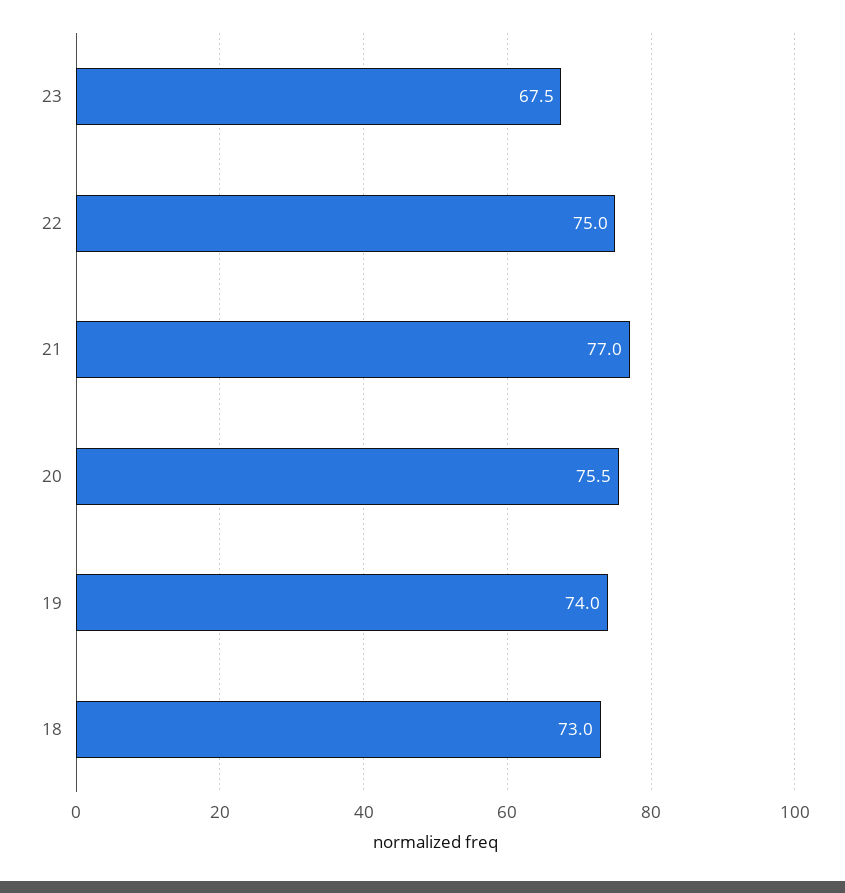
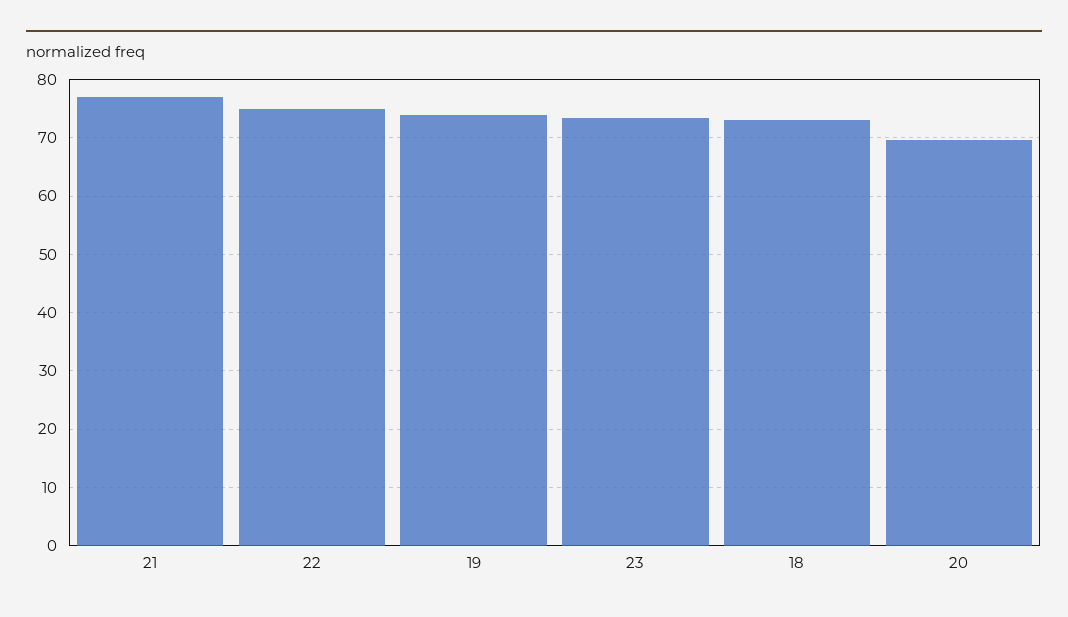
23: 67.5 -> 74
20: 75.5 -> 70

